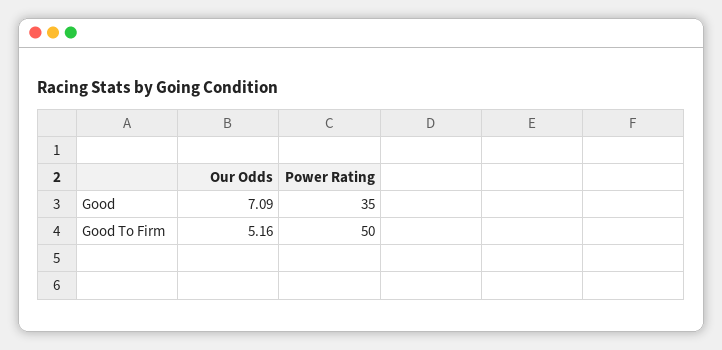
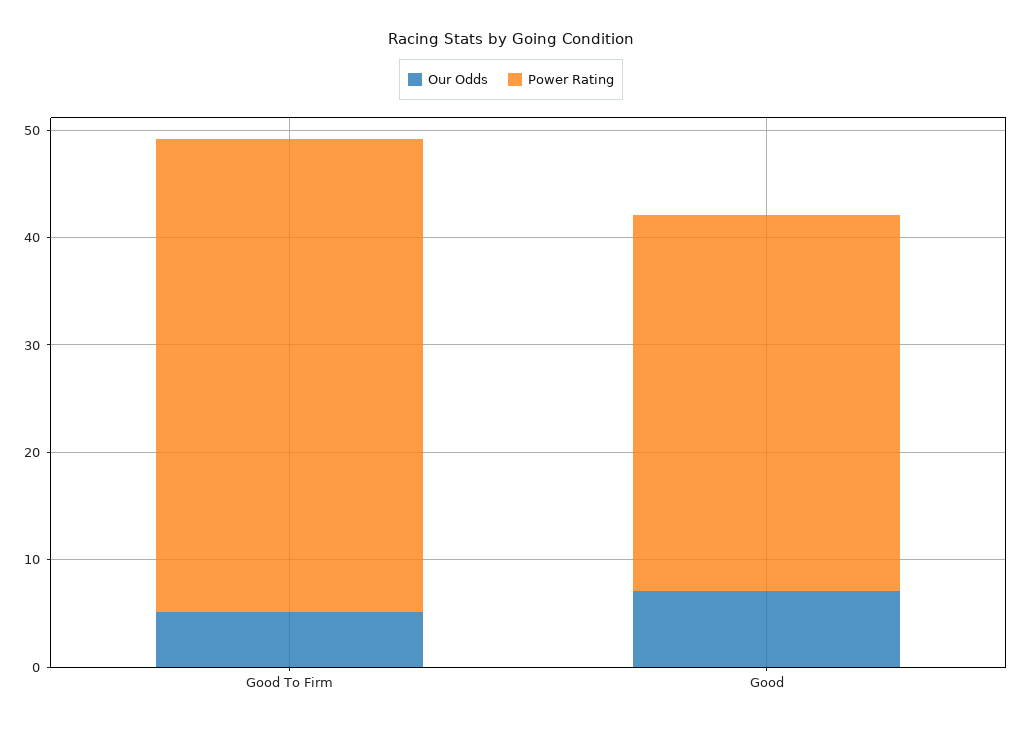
Power Rating, Good To Firm: 50 -> 44

